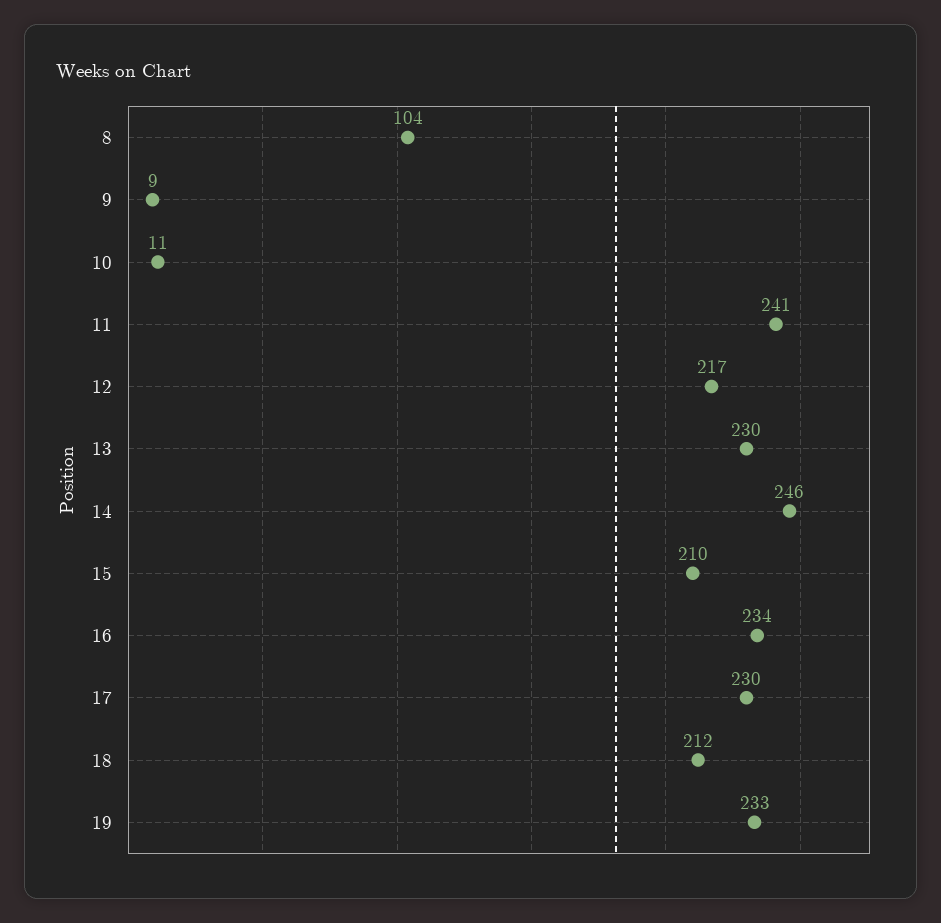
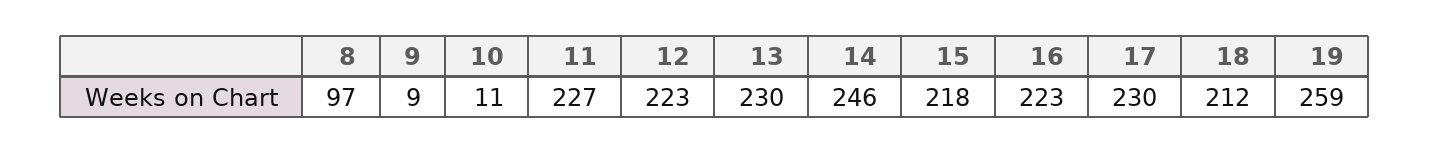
8: 104 -> 97
11: 241 -> 227
12: 217 -> 223
15: 210 -> 218
16: 234 -> 223
19: 233 -> 259

